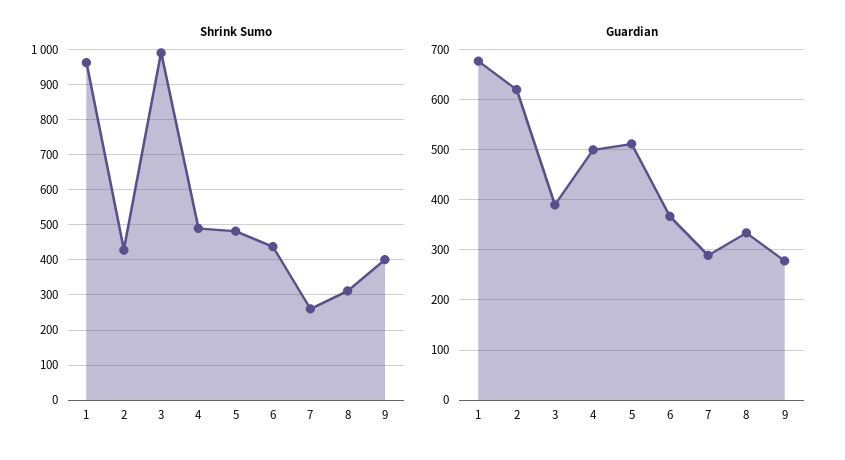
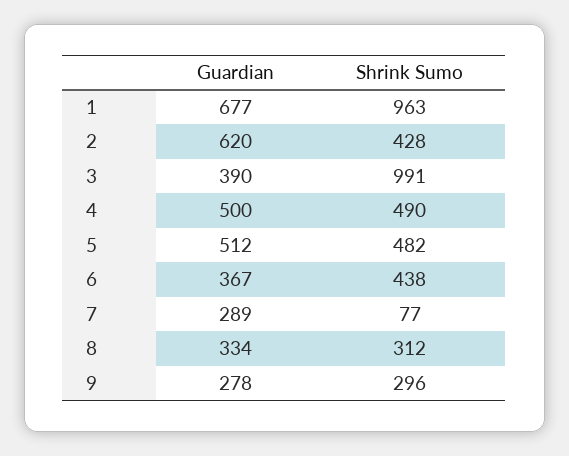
Shrink Sumo, 7: 260 -> 77
Shrink Sumo, 9: 400 -> 296

